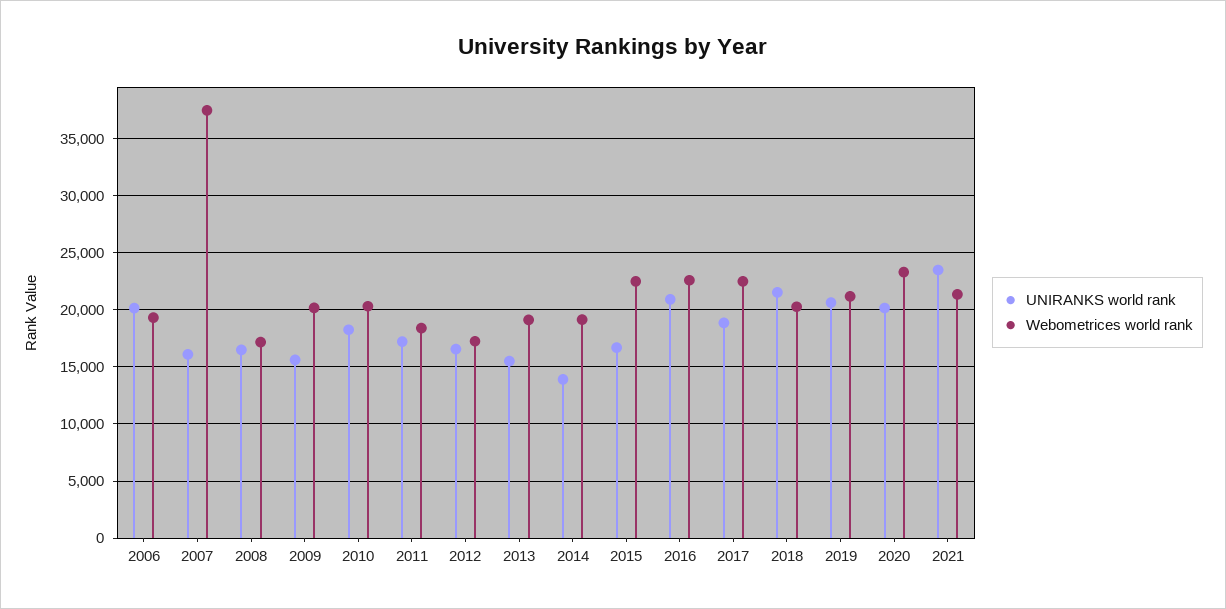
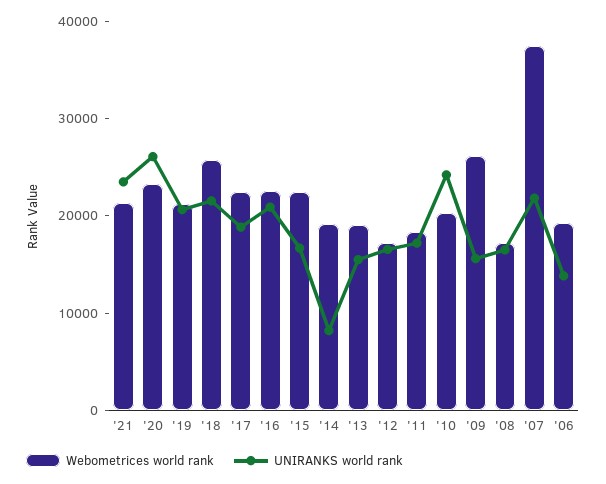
UNIRANKS world rank, 2006: 20000 -> 14000
UNIRANKS world rank, 2007: 16000 -> 22000
Webometrices world rank, 2009: 20000 -> 26000
UNIRANKS world rank, 2010: 18000 -> 24000
UNIRANKS world rank, 2014: 14000 -> 8000
Webometrices world rank, 2018: 20000 -> 26000
UNIRANKS world rank, 2020: 20000 -> 26000

